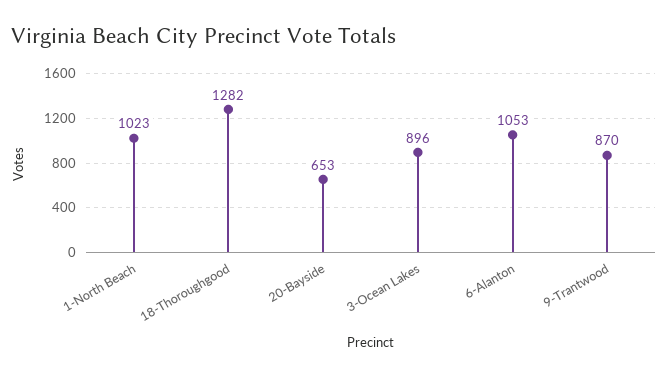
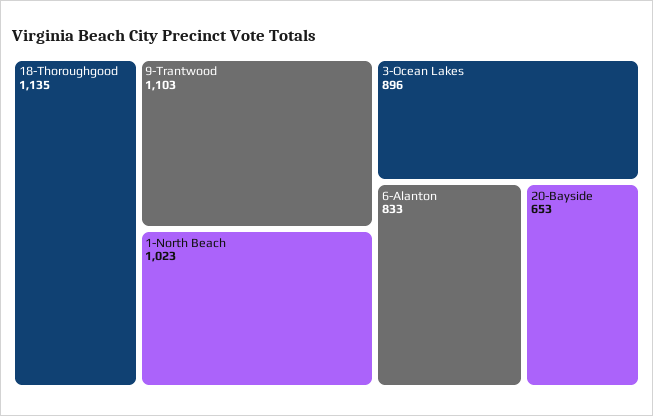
18-Thoroughgood: 1282 -> 1135
6-Alanton: 1053 -> 833
9-Trantwood: 870 -> 1103

